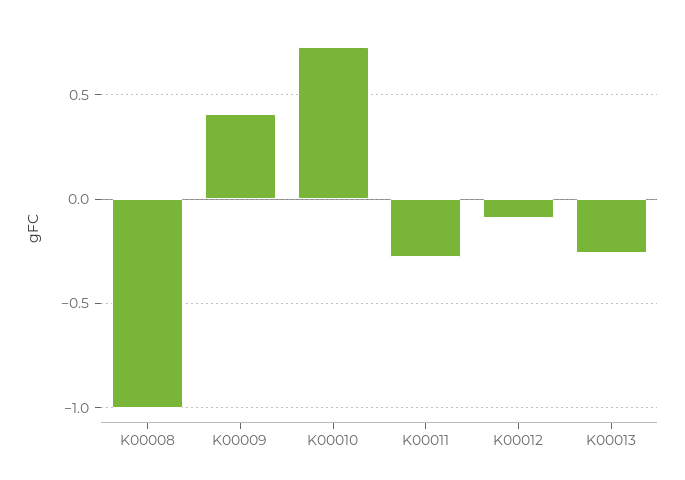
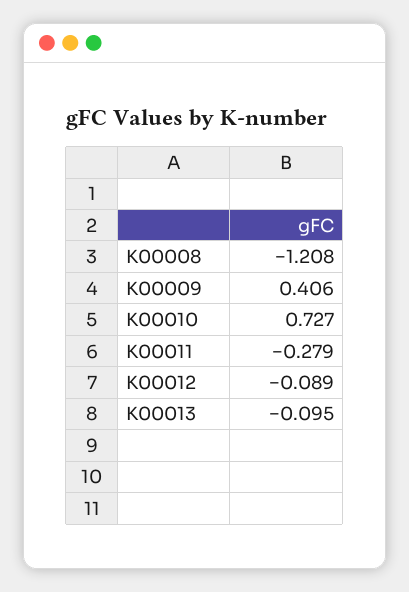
K00008: -1 -> -1.208
K00013: -0.25 -> -0.095

